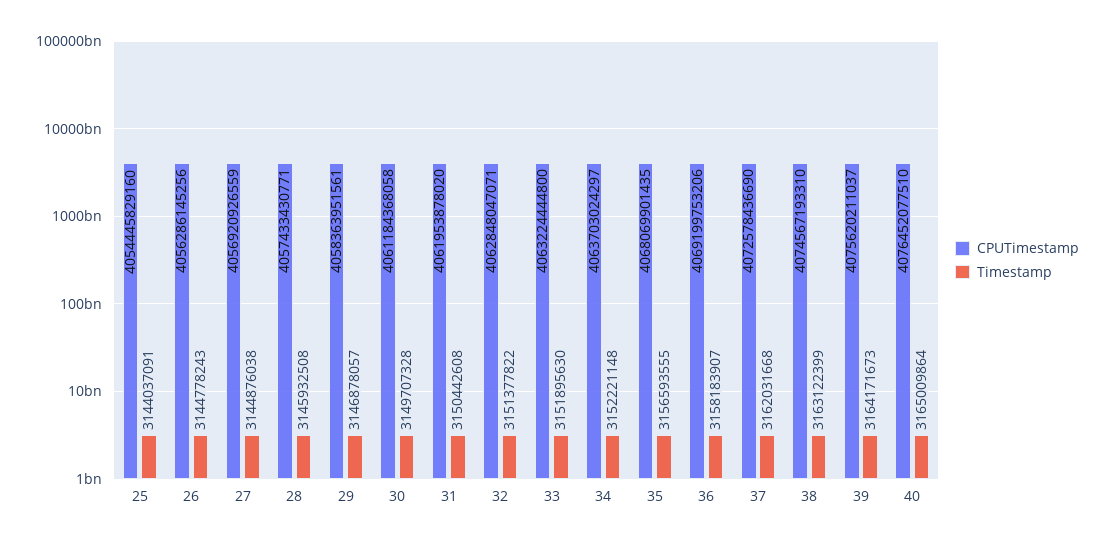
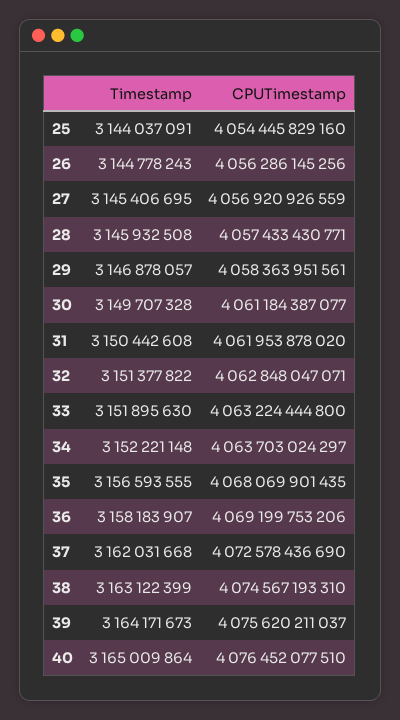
Timestamp, 27: 3144876038 -> 3145406695
CPUTimestamp, 30: 4061184368058 -> 4061184387077

